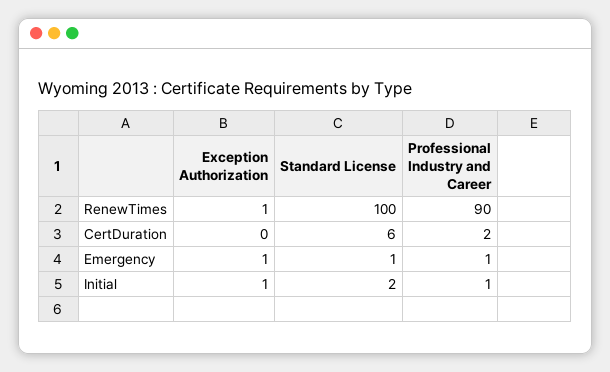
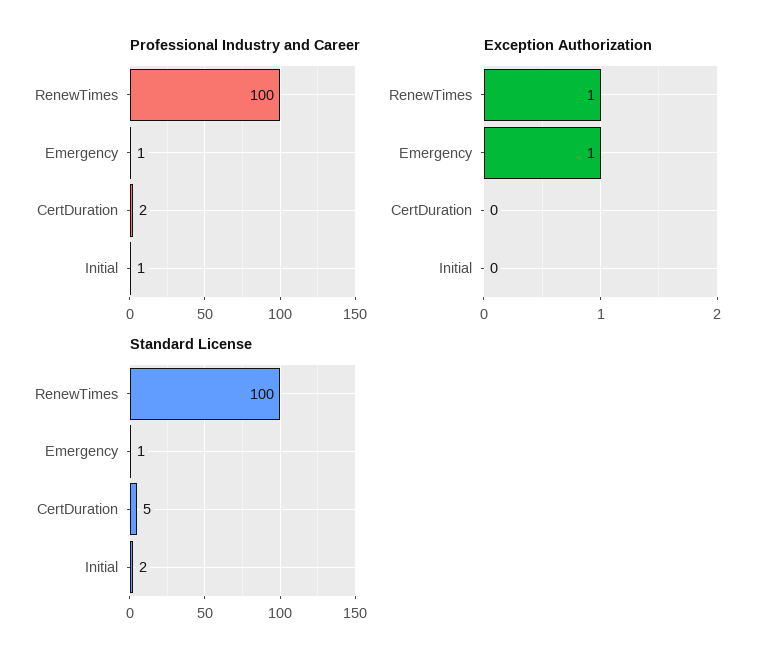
Professional Industry and Career, RenewTimes: 90 -> 100
Standard License, CertDuration: 6 -> 5
Exception Authorization, Initial: 1 -> 0

